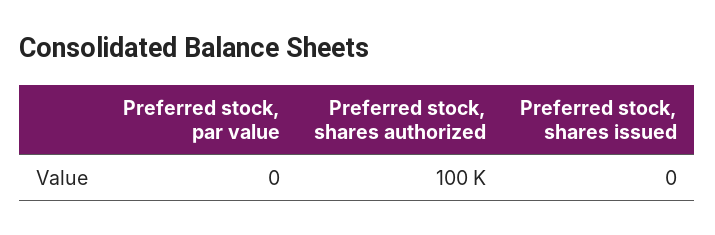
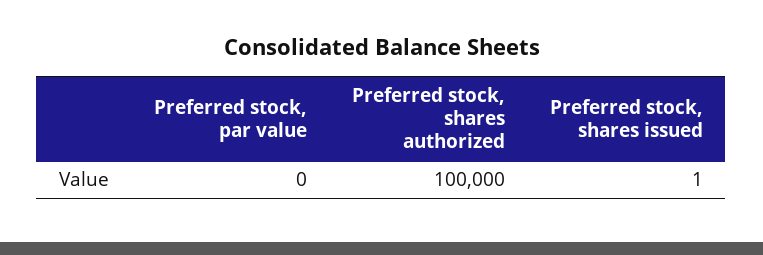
Preferred stock, shares issued: 0 -> 1

